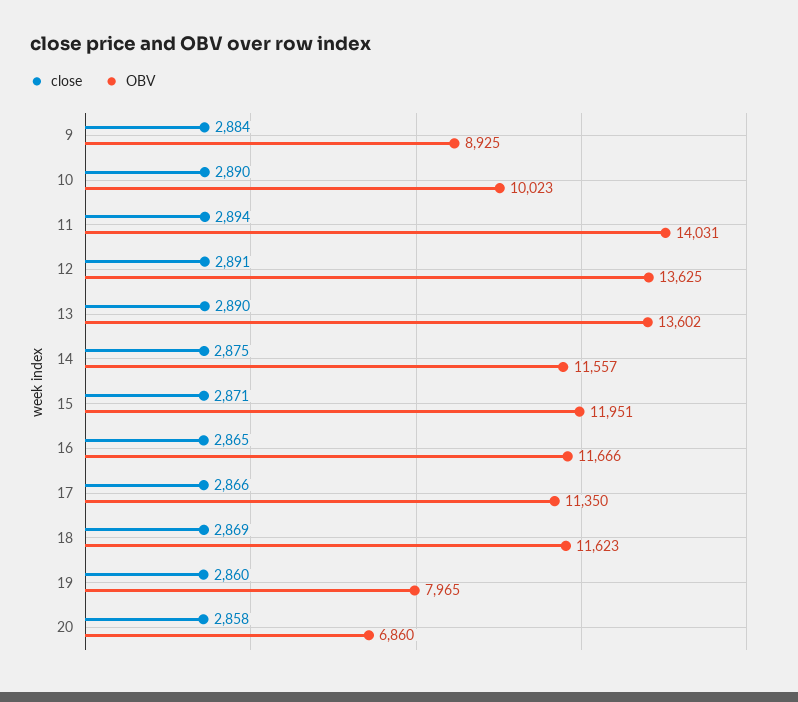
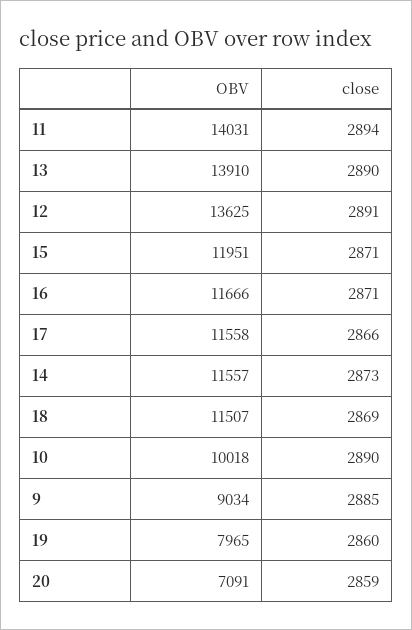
close, 9: 2884 -> 2885
OBV, 9: 8925 -> 9034
OBV, 10: 10023 -> 10018
OBV, 13: 13602 -> 13910
close, 14: 2875 -> 2873
close, 16: 2865 -> 2871
OBV, 17: 11350 -> 11558
OBV, 18: 11623 -> 11507
close, 20: 2858 -> 2859
OBV, 20: 6860 -> 7091

